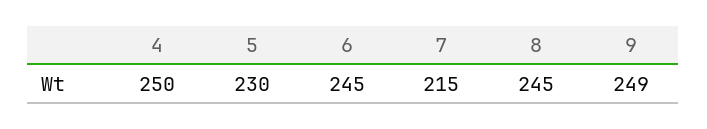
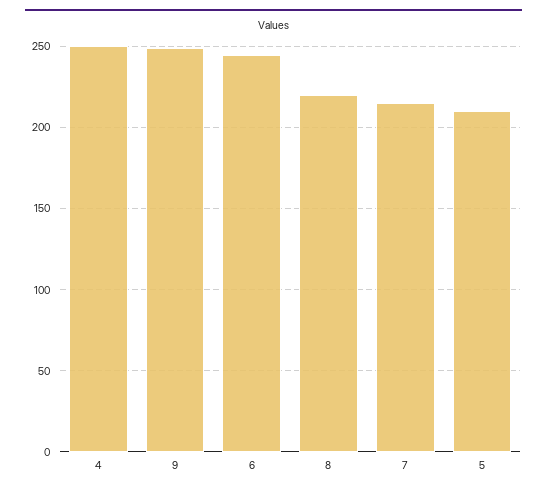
5: 230 -> 210
8: 245 -> 220

